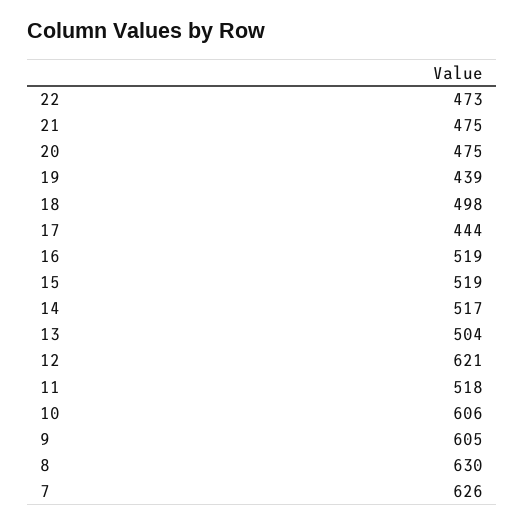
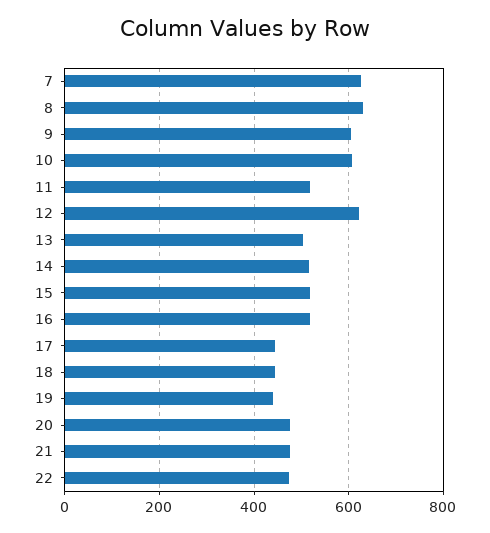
18: 498 -> 440

